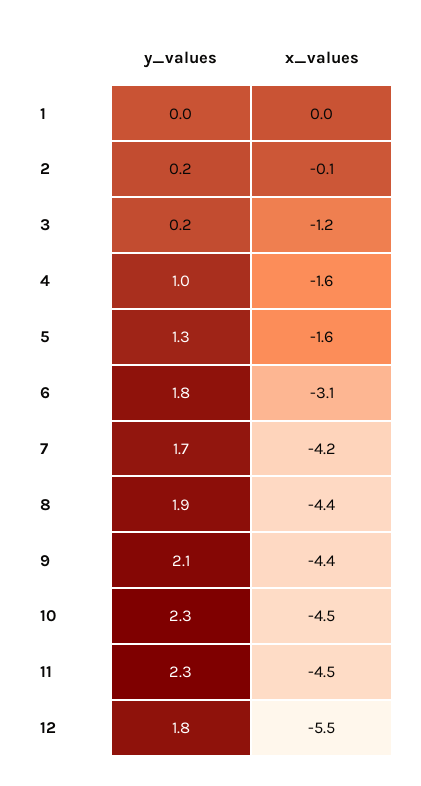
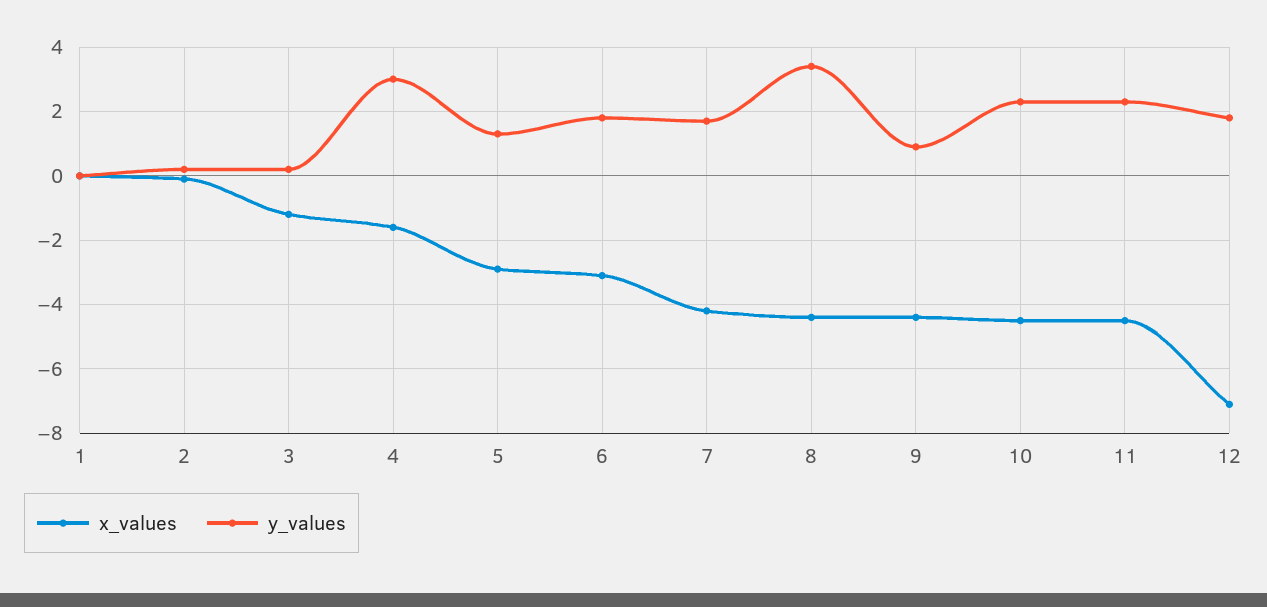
y_values, 4: 1 -> 3
x_values, 5: -1.6 -> -3
y_values, 8: 1.9 -> 3.5
y_values, 9: 2.1 -> 1
x_values, 12: -5.5 -> -7

